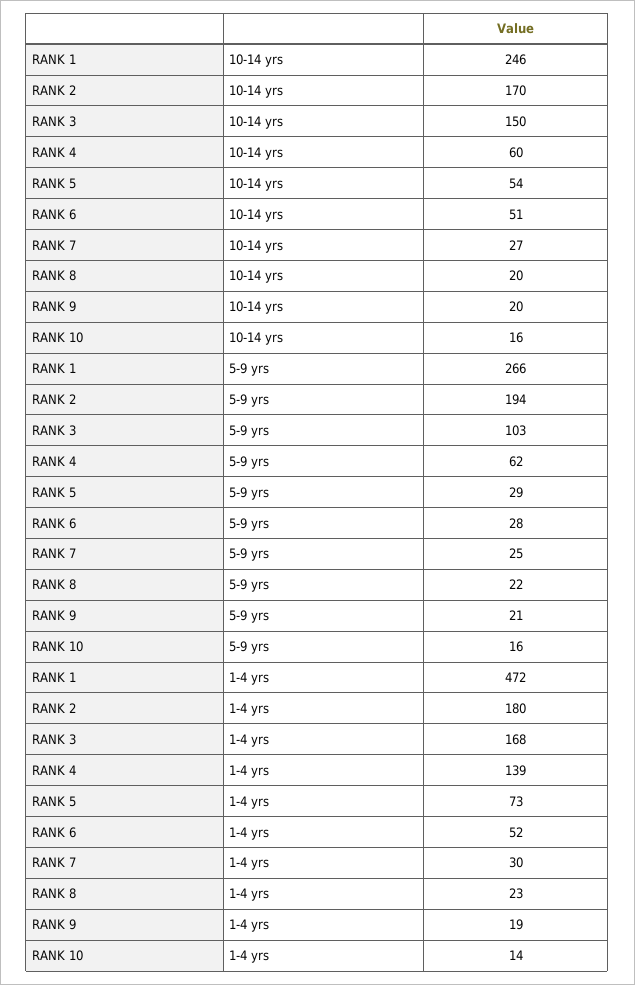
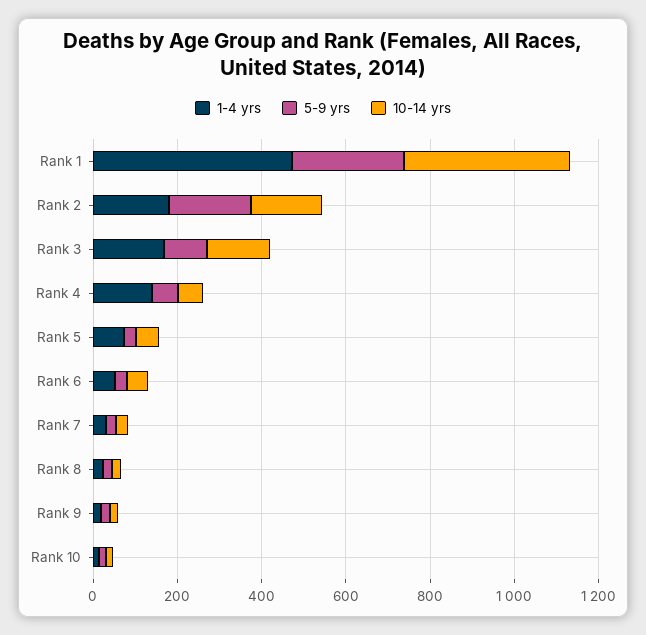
10-14 yrs, RANK 1: 246 -> 400

